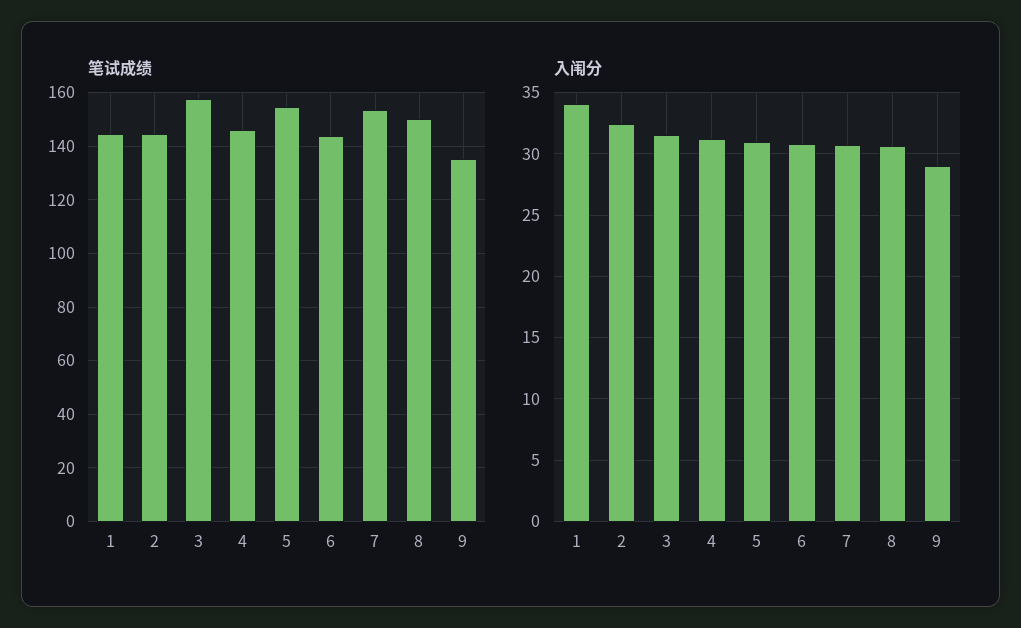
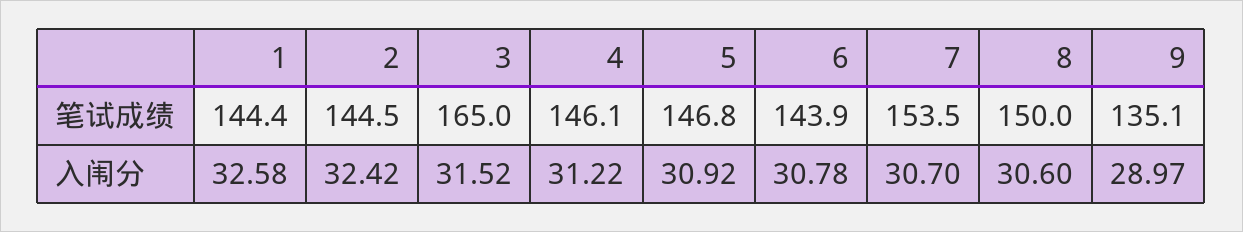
笔试成绩, 3: 157.5 -> 165
笔试成绩, 5: 155 -> 146.8
入闱分, 1: 34 -> 32.58

